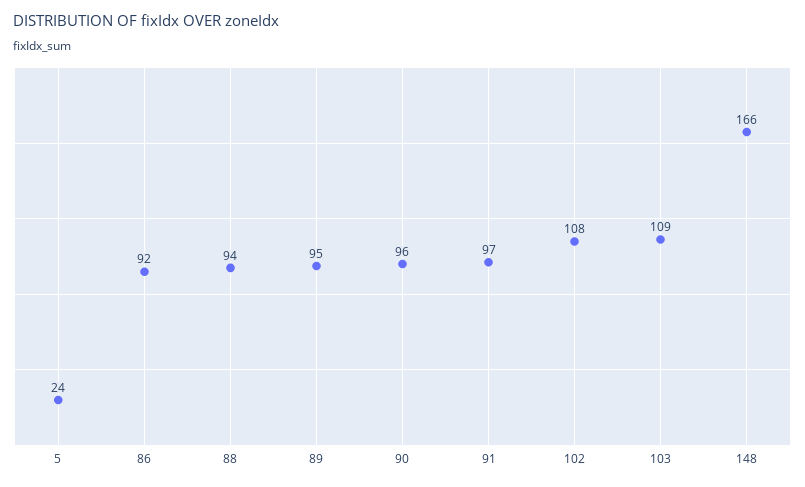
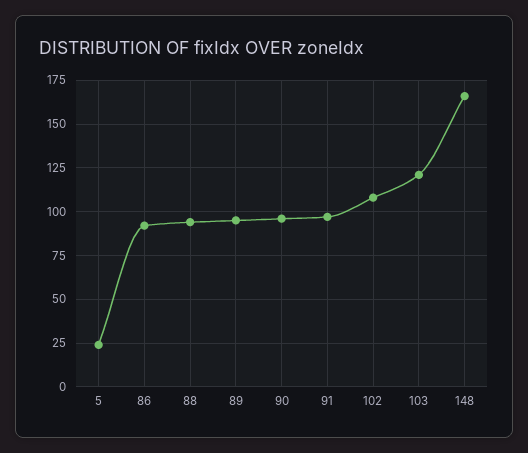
103: 109 -> 120

